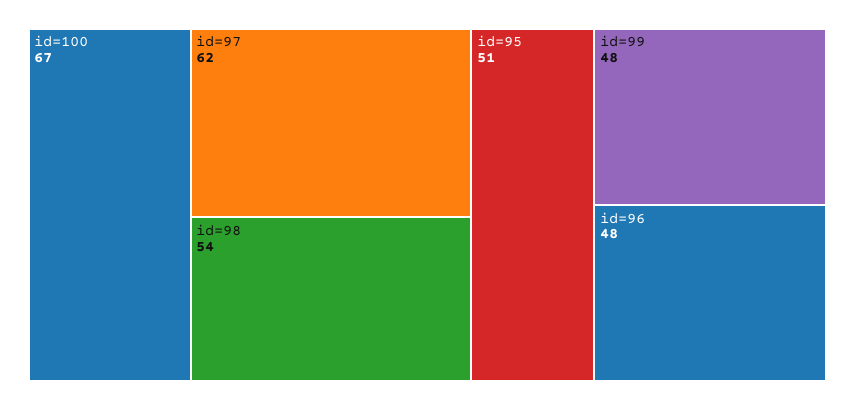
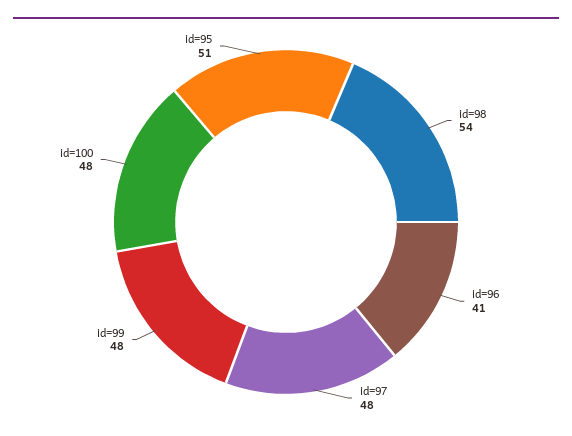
id=100: 67 -> 48
id=97: 62 -> 48
id=96: 48 -> 41

